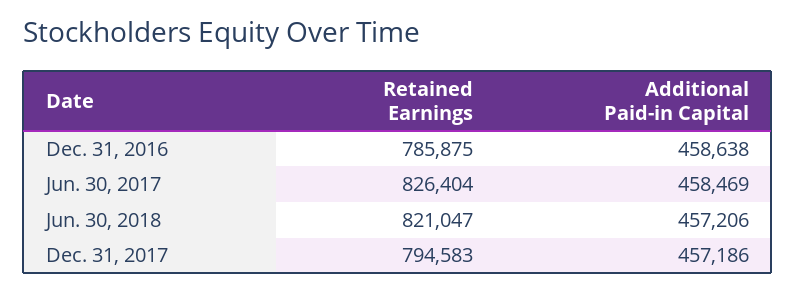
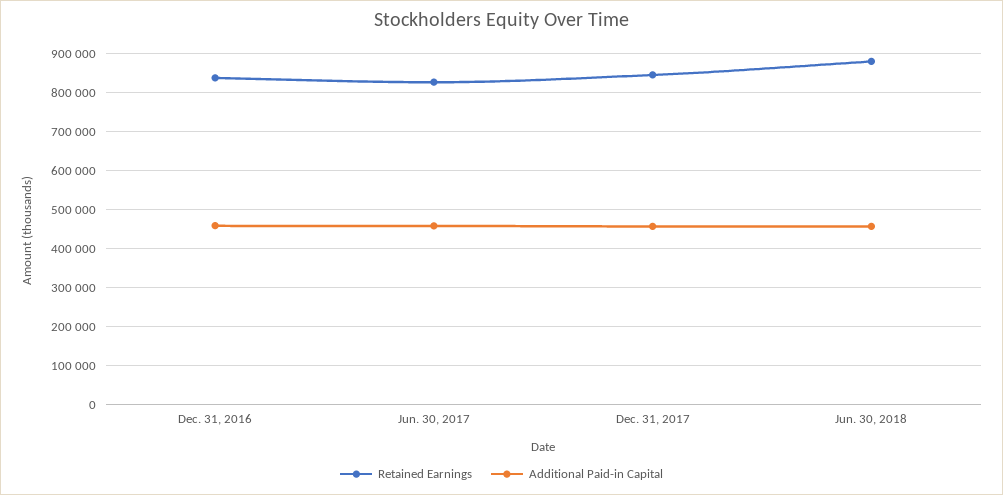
Retained Earnings, Dec. 31, 2016: 785875 -> 840000
Retained Earnings, Jun. 30, 2018: 821047 -> 880000
Retained Earnings, Dec. 31, 2017: 794583 -> 840000

